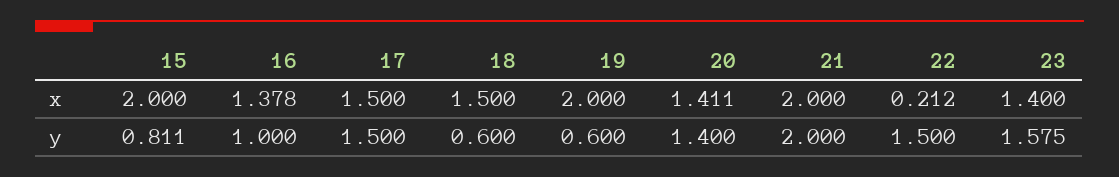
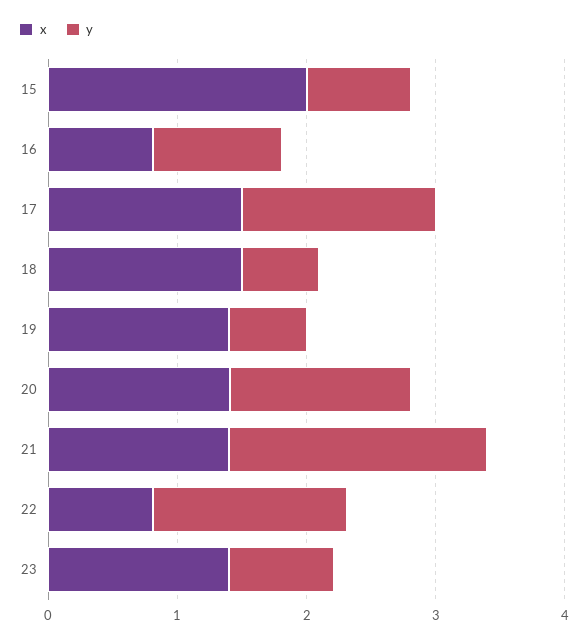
x, 16: 1.378 -> 0.8
x, 19: 2 -> 1.4
x, 21: 2 -> 1.4
x, 22: 0.212 -> 0.8
y, 23: 1.575 -> 0.8

